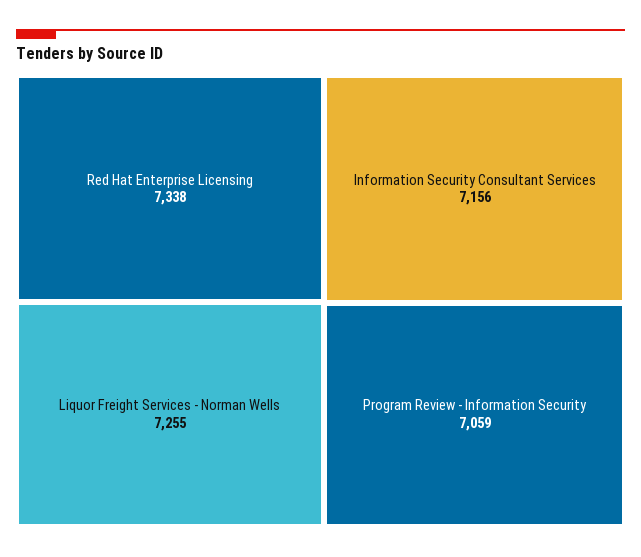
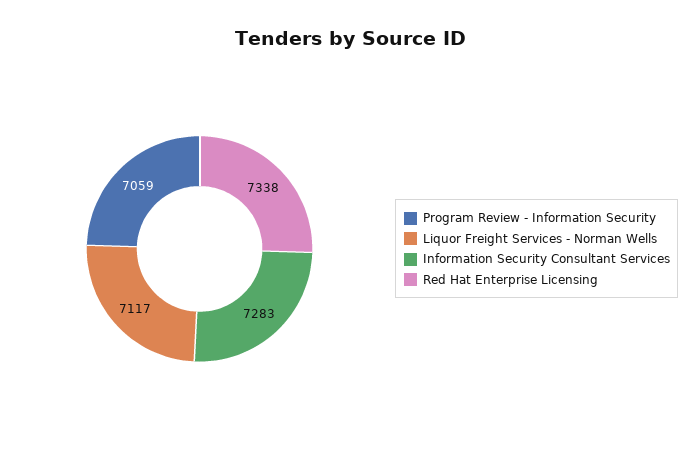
Liquor Freight Services - Norman Wells: 7255 -> 7117
Information Security Consultant Services: 7156 -> 7283

